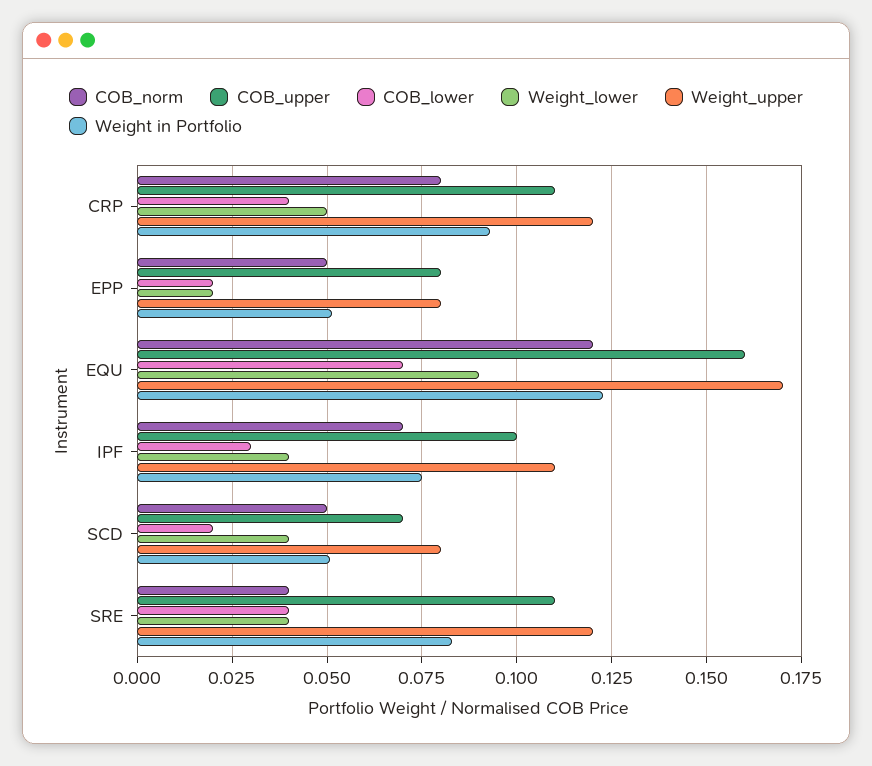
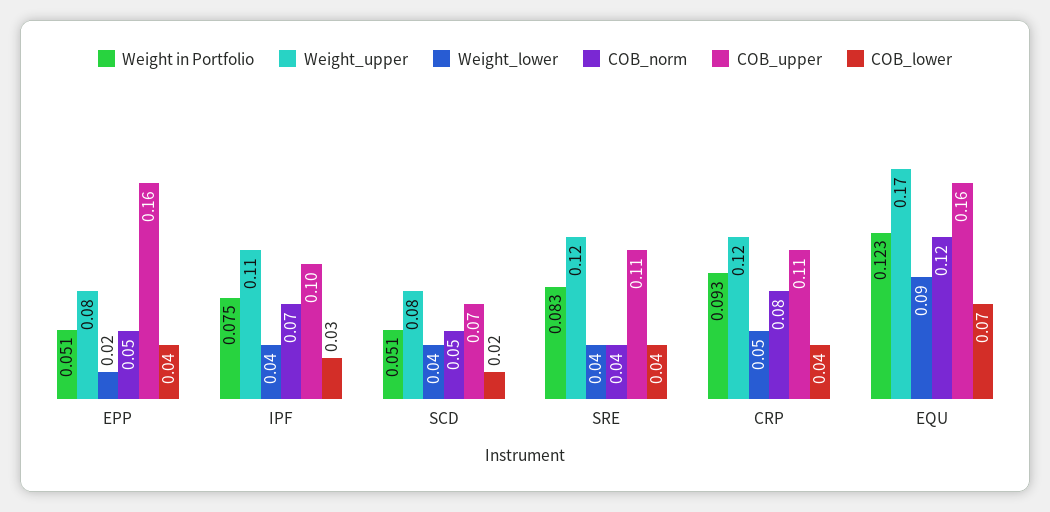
COB_upper, EPP: 0.08 -> 0.16
COB_lower, EPP: 0.02 -> 0.04

